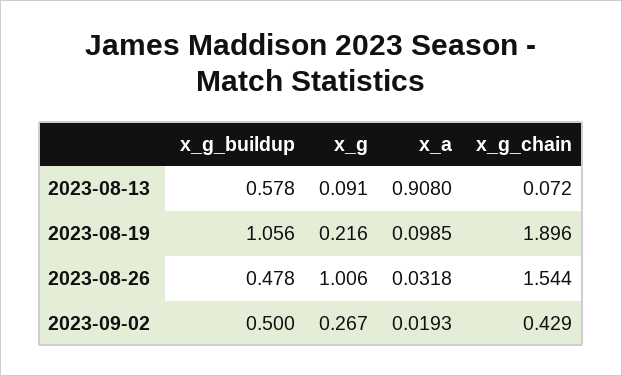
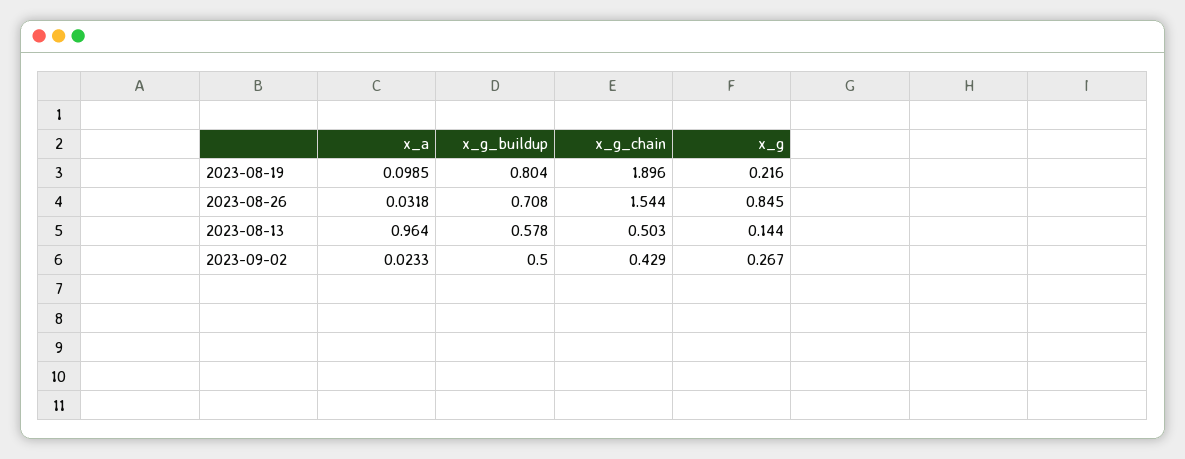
x_g, 2023-08-13: 0.091 -> 0.144
x_a, 2023-08-13: 0.908 -> 0.964
x_g_chain, 2023-08-13: 0.072 -> 0.503
x_g_buildup, 2023-08-19: 1.056 -> 0.804
x_g_buildup, 2023-08-26: 0.478 -> 0.708
x_g, 2023-08-26: 1.006 -> 0.845
x_a, 2023-09-02: 0.0193 -> 0.0233

